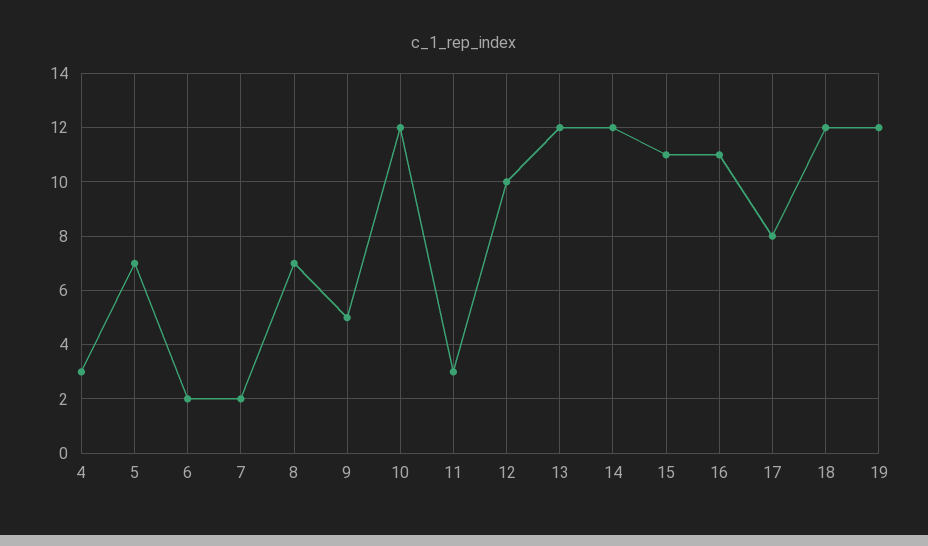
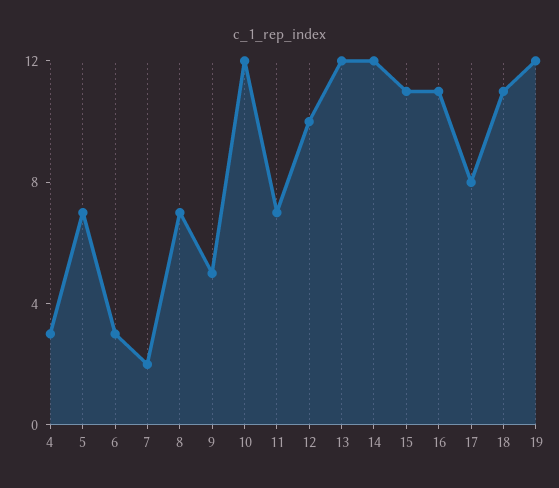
6: 2 -> 3
11: 3 -> 7
18: 12 -> 11

